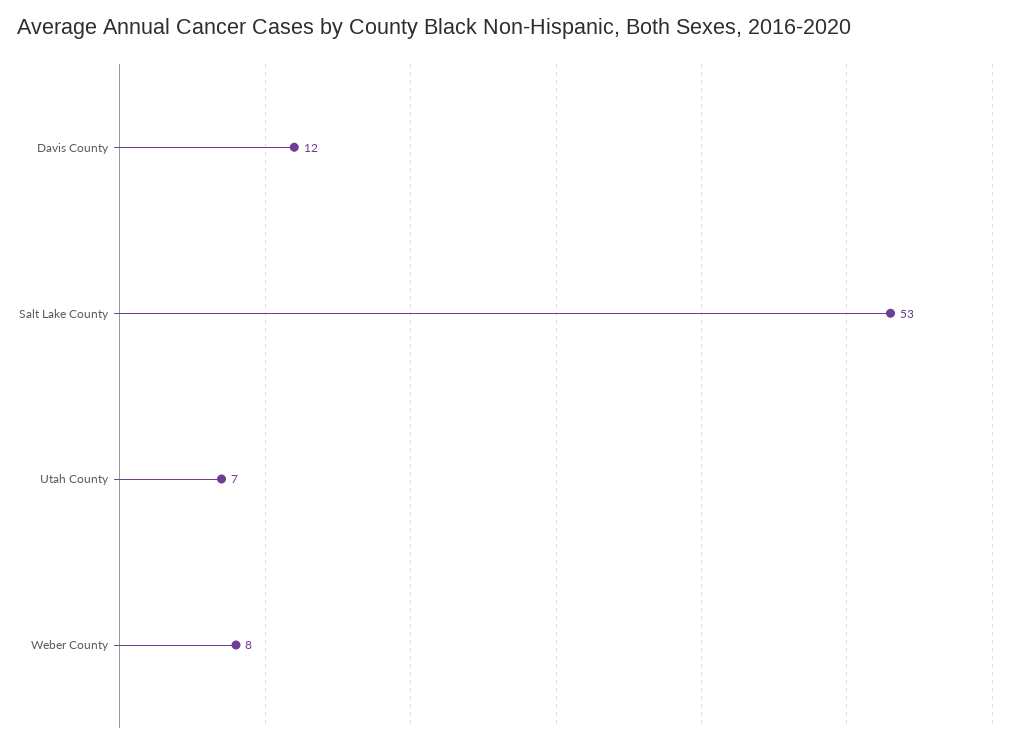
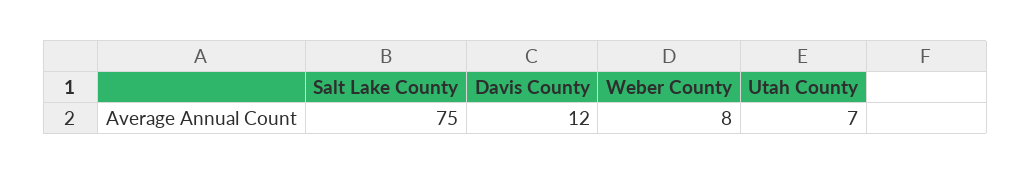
Salt Lake County: 53 -> 75

